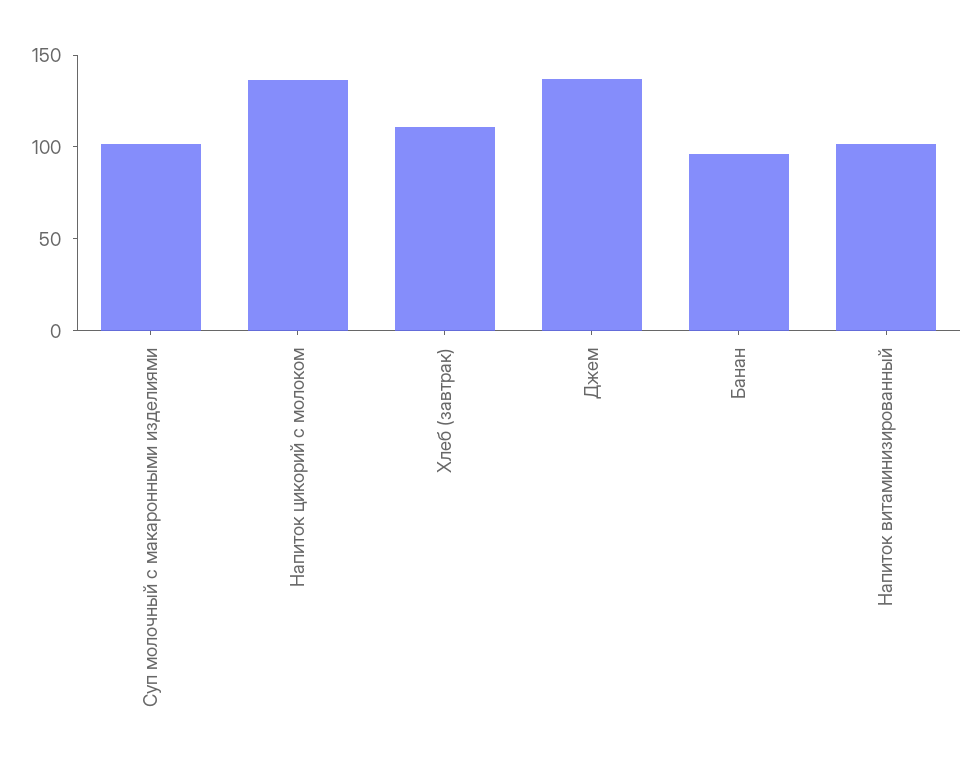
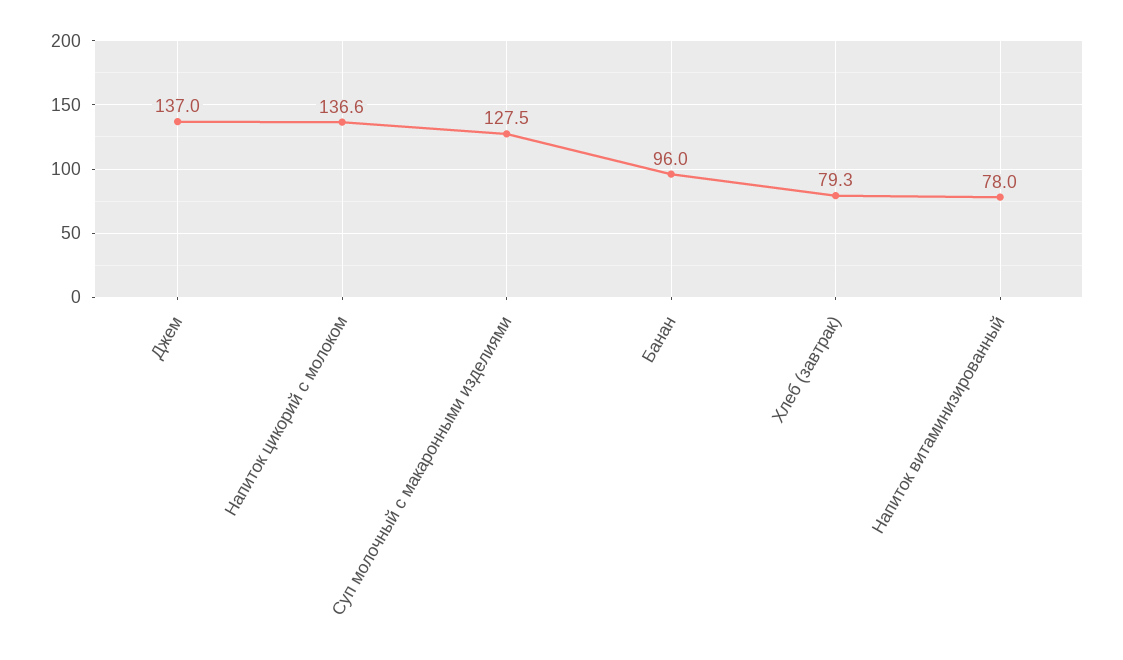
Суп молочный с макаронными изделиями: 100 -> 127.5
Хлеб (завтрак): 110 -> 79.3
Напиток витаминизированный: 100 -> 78

